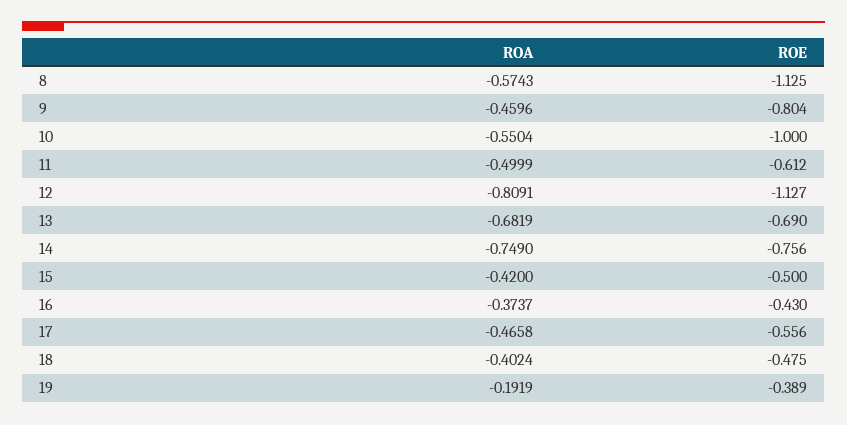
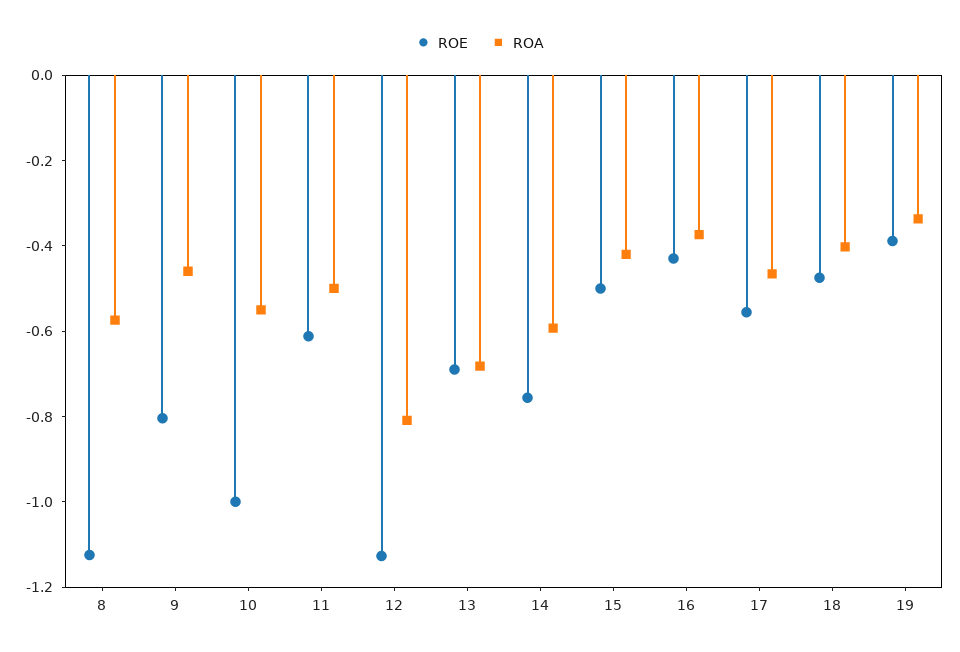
ROA, 14: -0.749 -> -0.6
ROA, 19: -0.1919 -> -0.35

